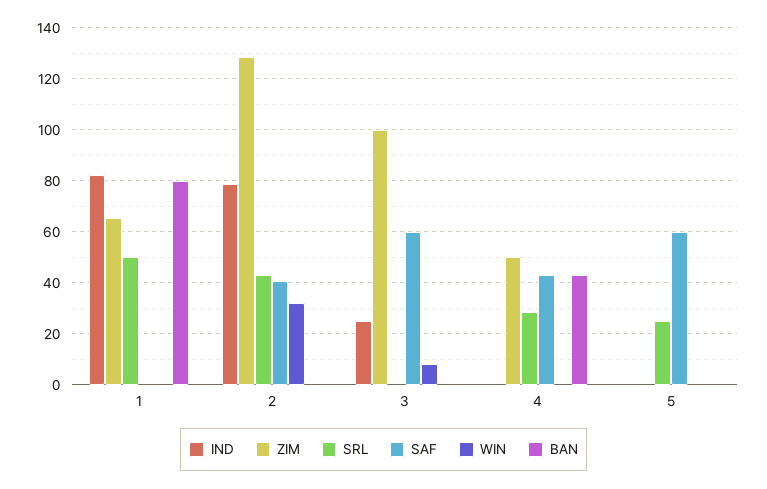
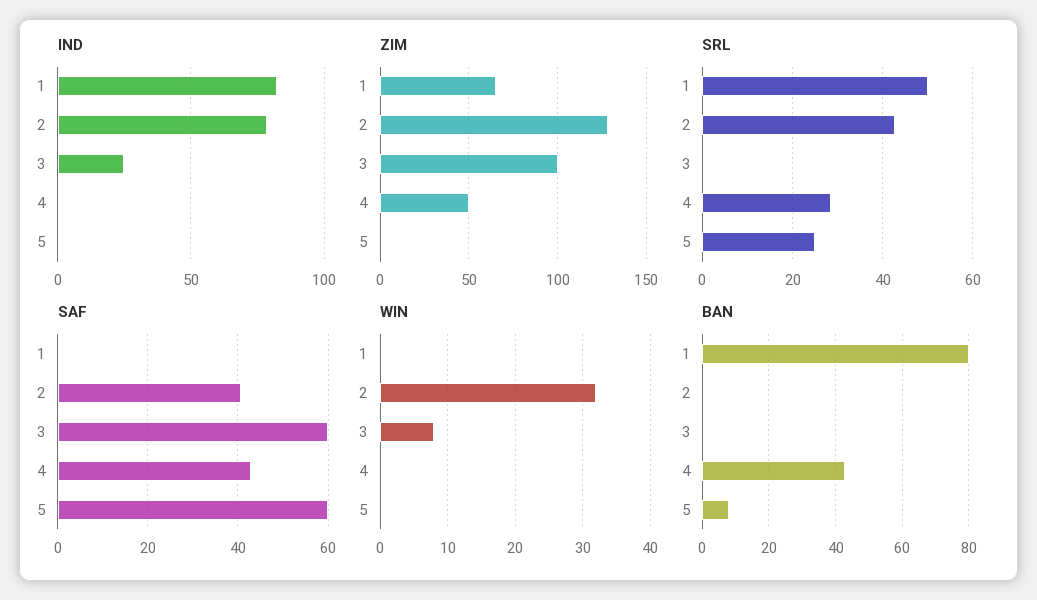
BAN, 5: 0 -> 8

